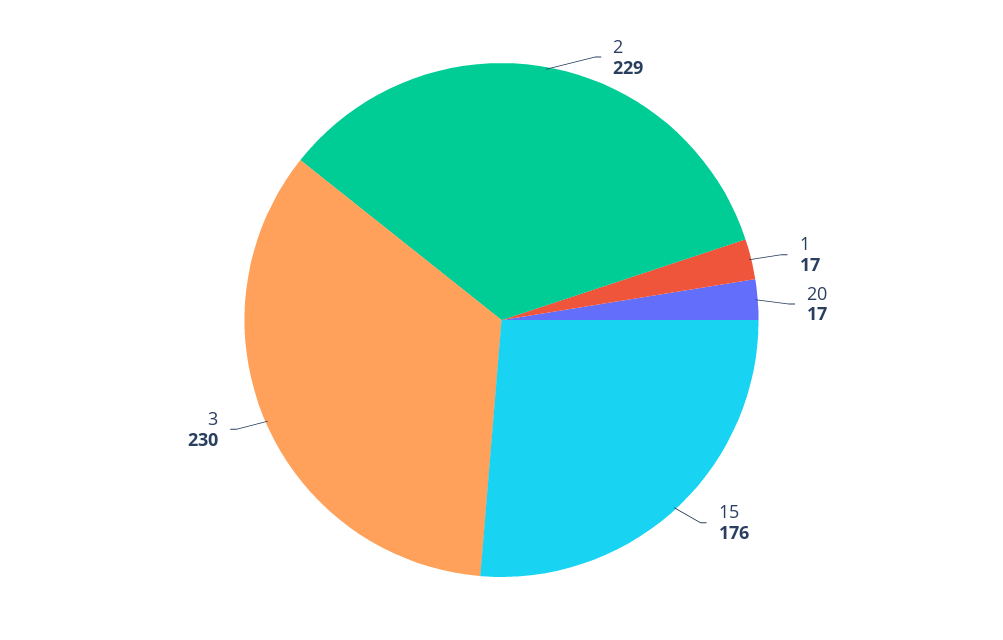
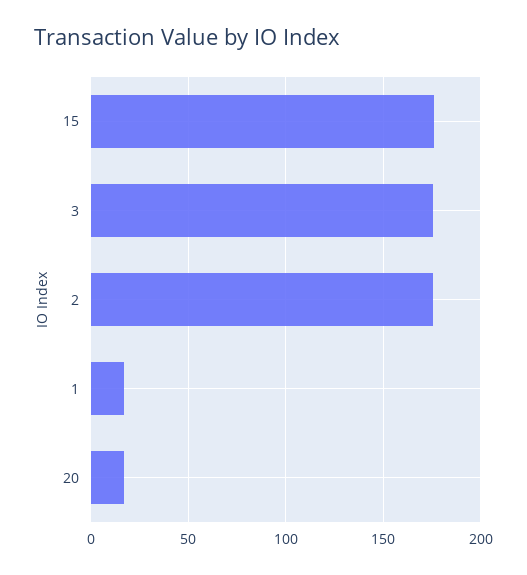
2: 229 -> 175
3: 230 -> 175

